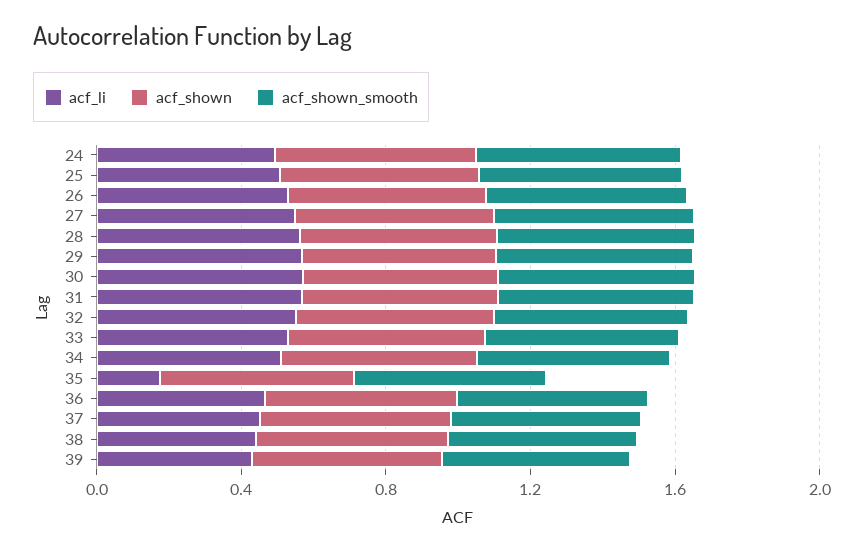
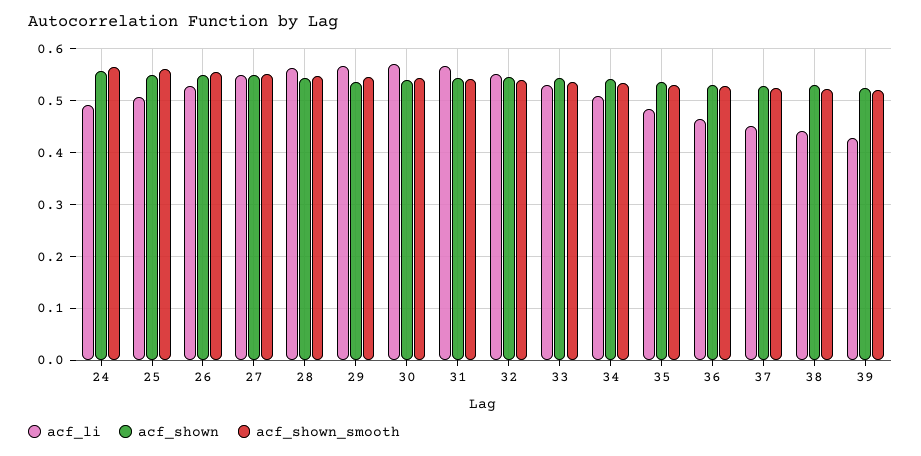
acf_li, 35: 0.2 -> 0.48

